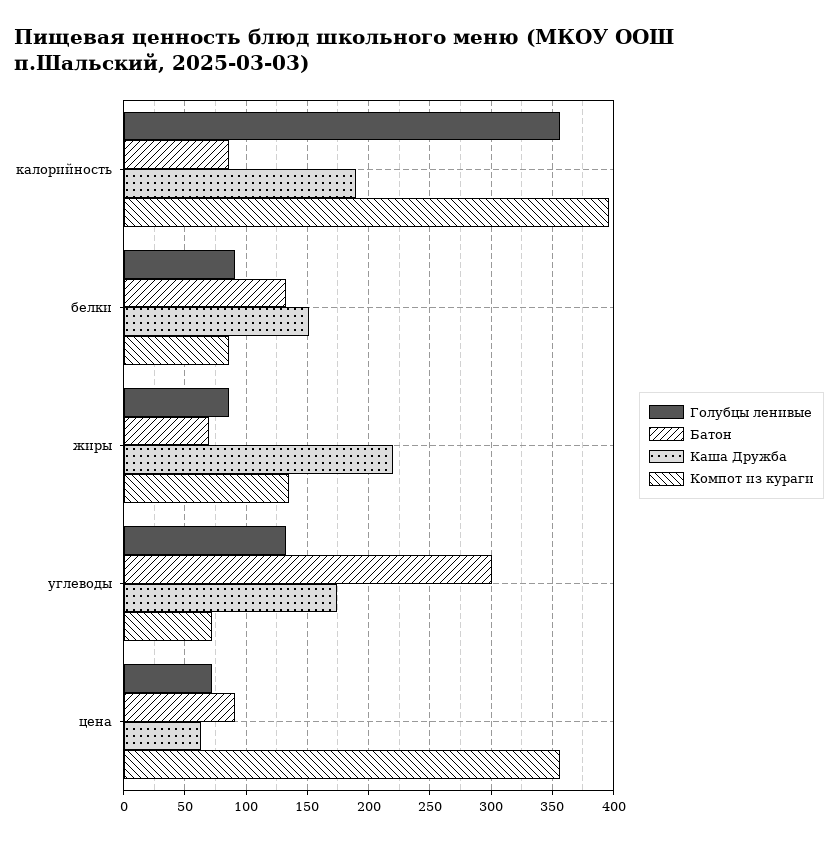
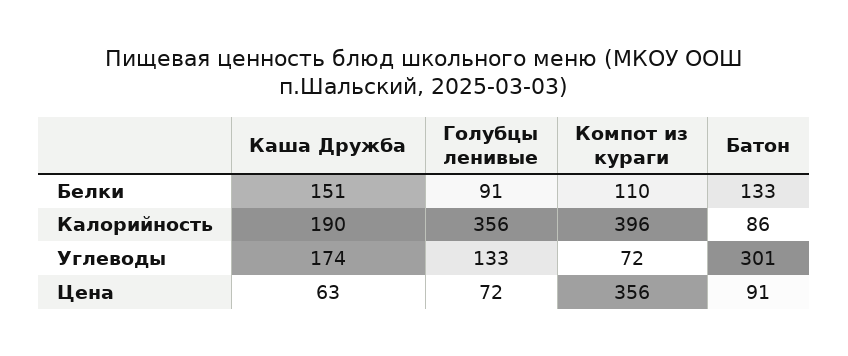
Компот из кураги, белки: 85 -> 110
Голубцы ленивые, жиры: 85 -> none
Батон, жиры: 70 -> none
Каша Дружба, жиры: 220 -> none
Компот из кураги, жиры: 135 -> none

